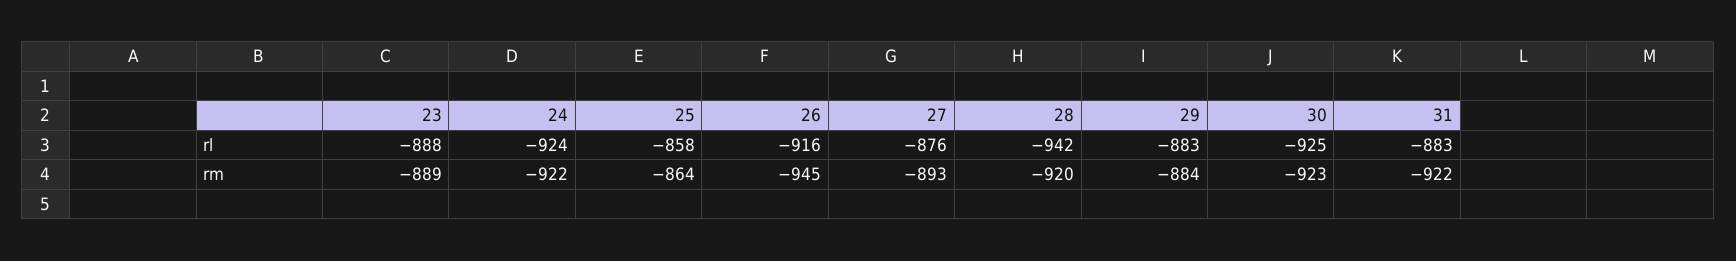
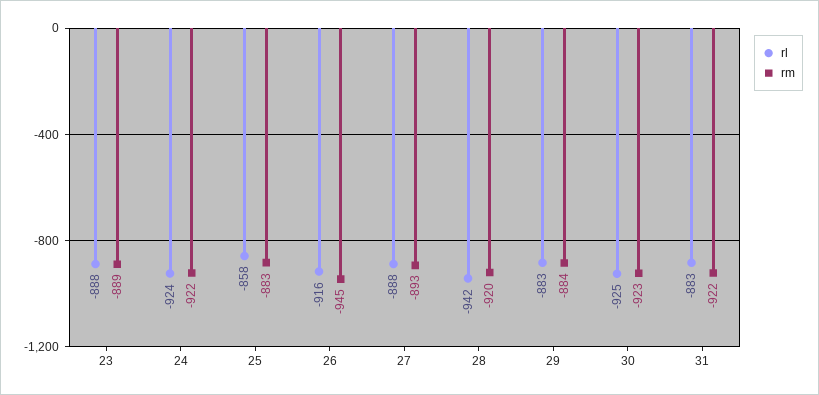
rl, 27: -876 -> -888
rm, 25: -864 -> -883

